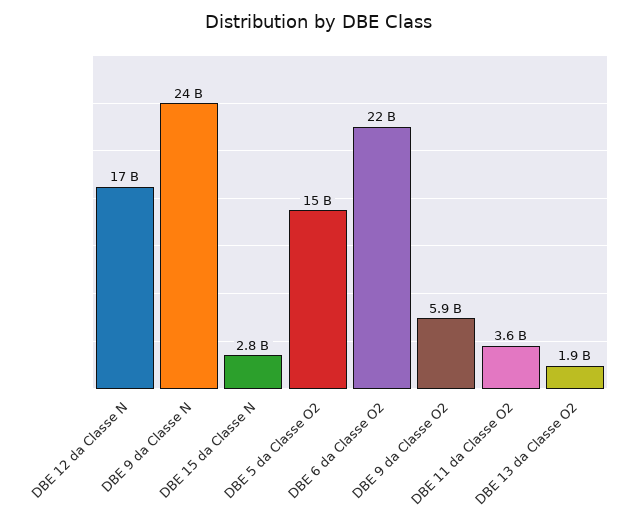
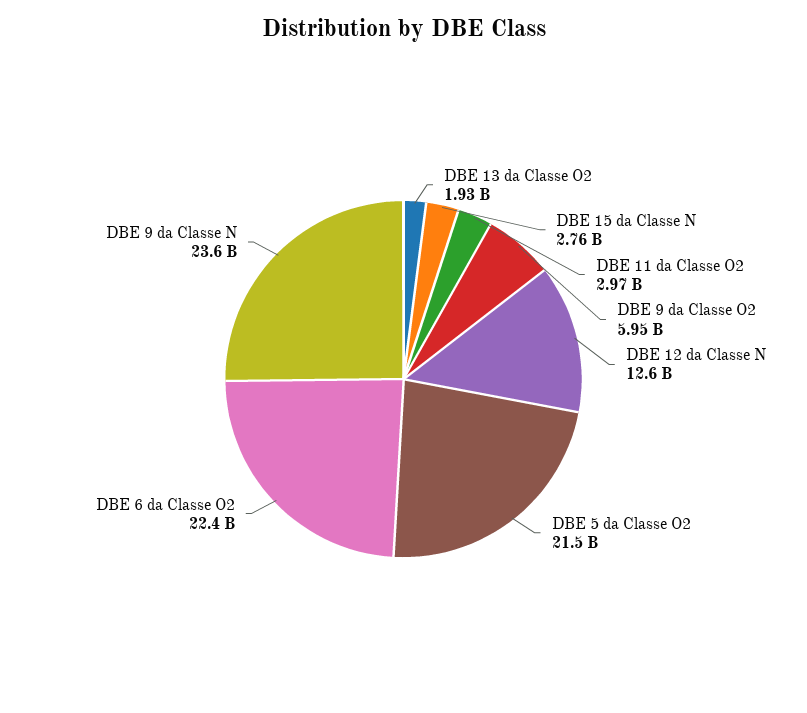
DBE 12 da Classe N: 17000000000 -> 12600000000
DBE 5 da Classe O2: 15000000000 -> 21500000000
DBE 11 da Classe O2: 3600000000 -> 2970000000

